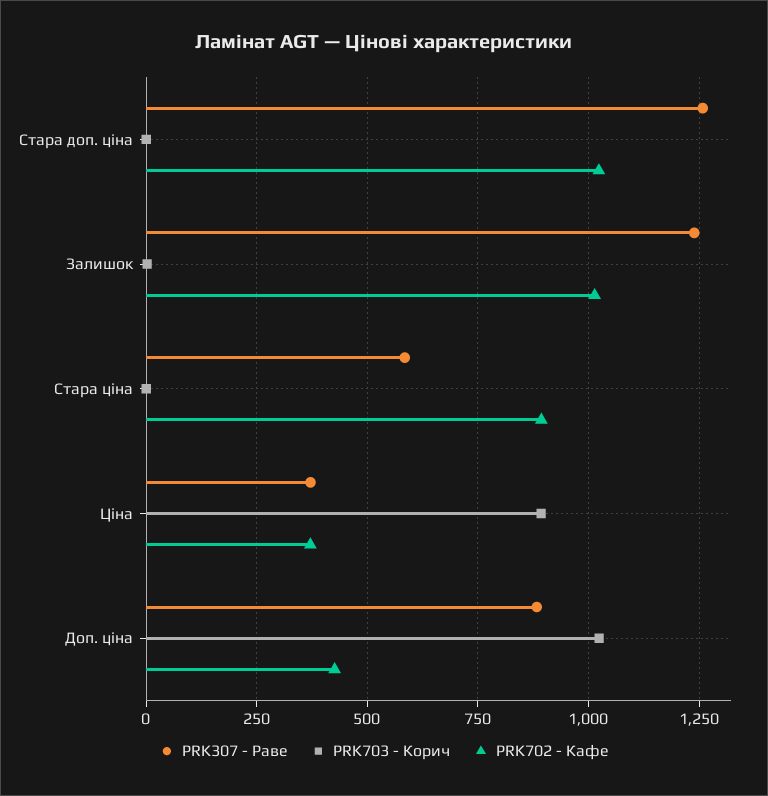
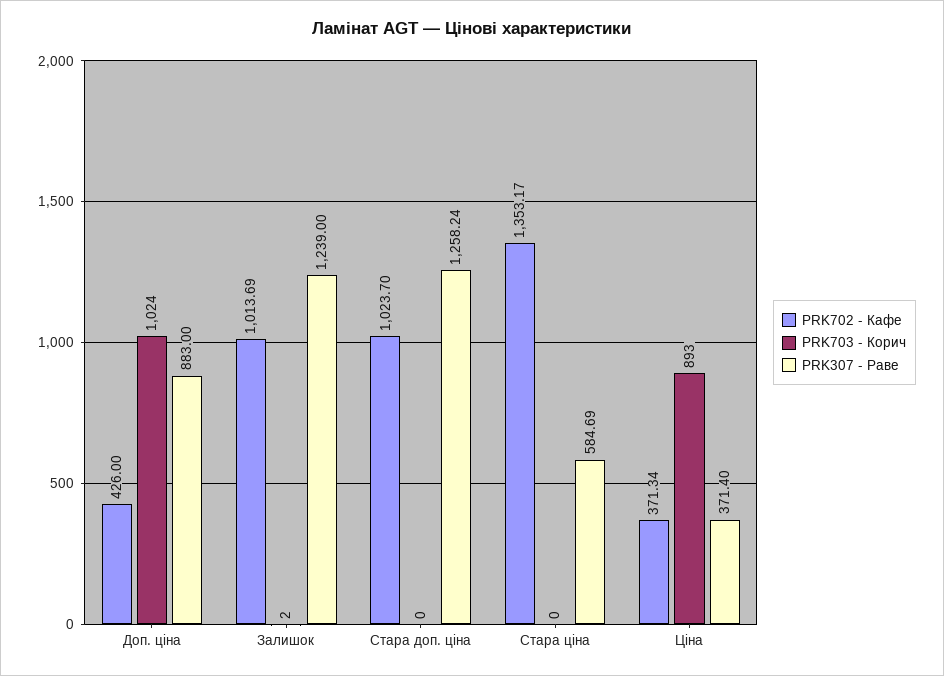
PRK702 - Кафе, Стара ціна: 900 -> 1353.17

